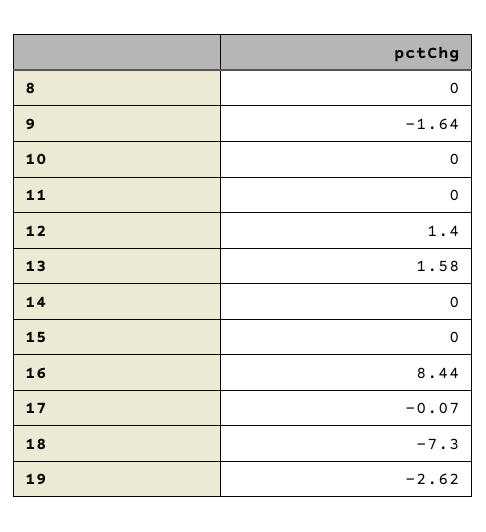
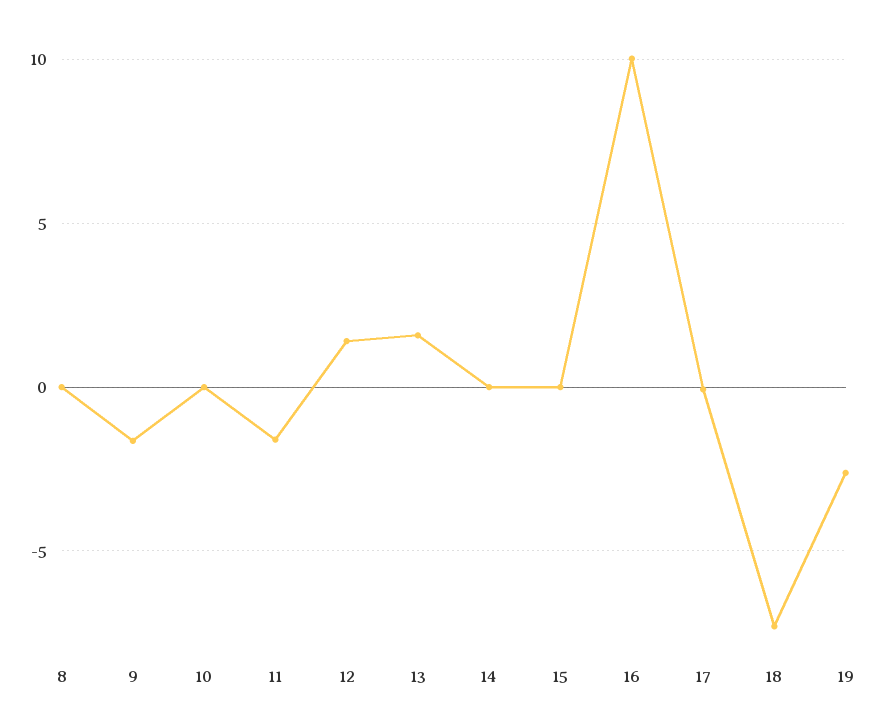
11: 0 -> -1.5
16: 8.44 -> 10

